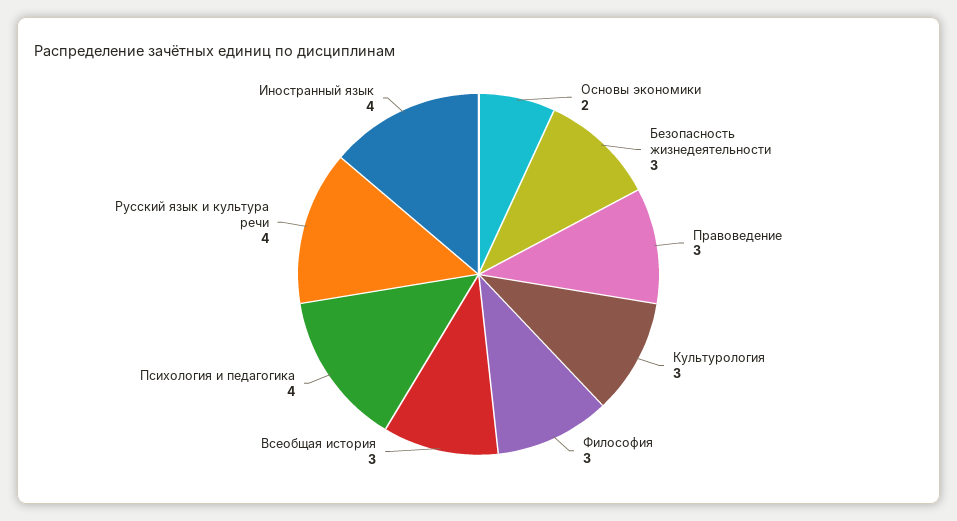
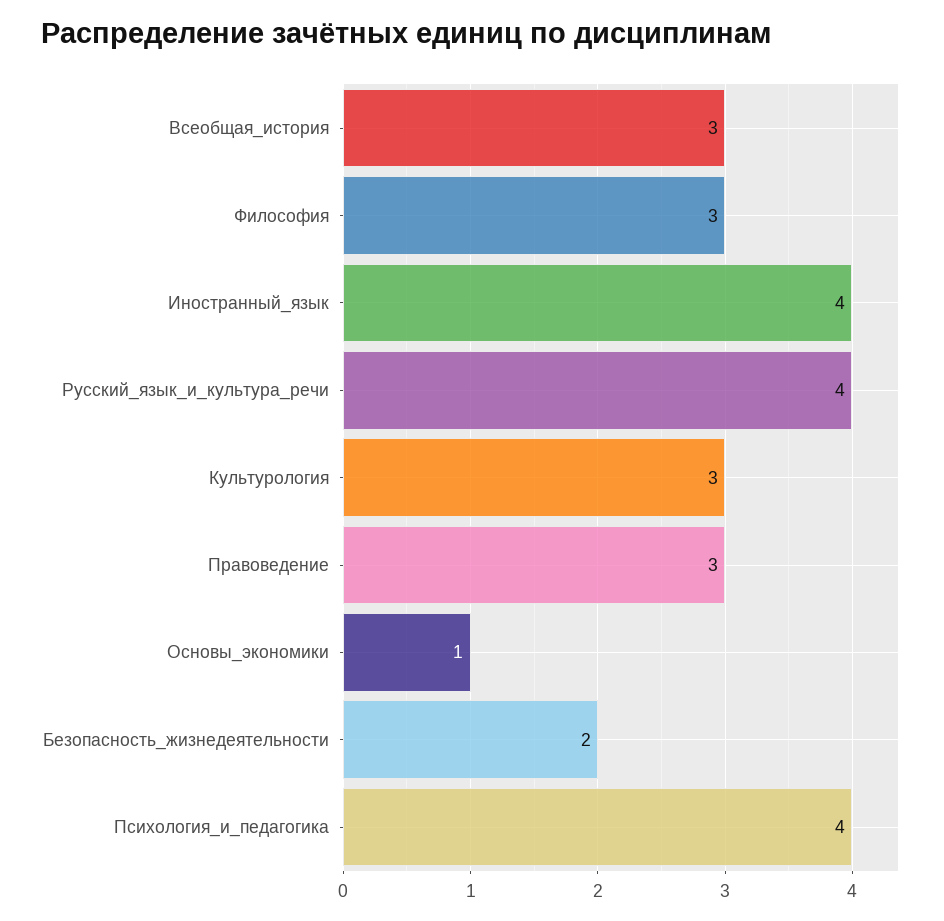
Основы экономики: 2 -> 1
Безопасность жизнедеятельности: 3 -> 2

